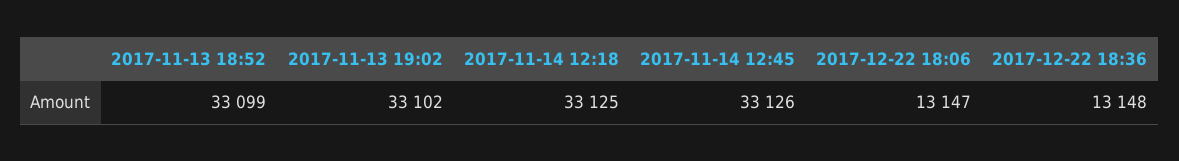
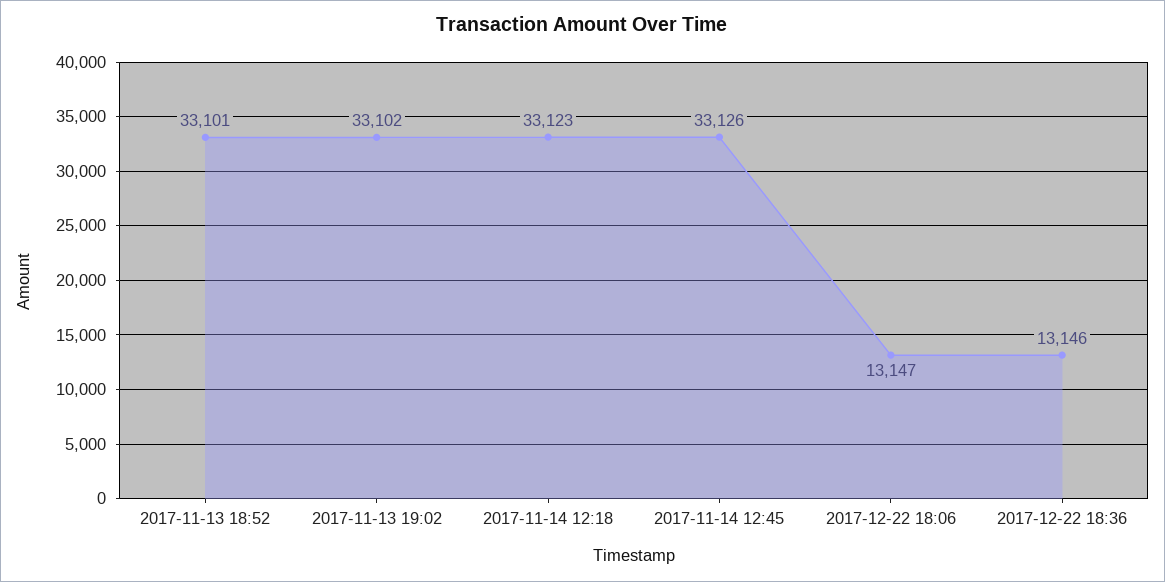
2017-11-13 18:52: 33099 -> 33101
2017-11-14 12:18: 33125 -> 33123
2017-12-22 18:36: 13148 -> 13146

